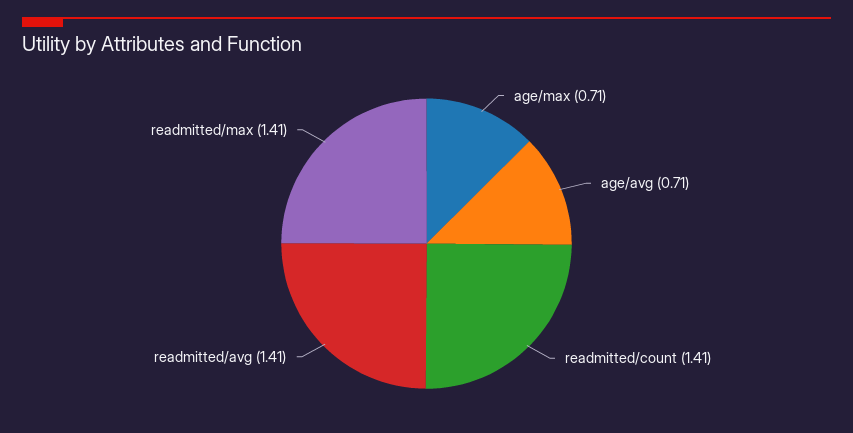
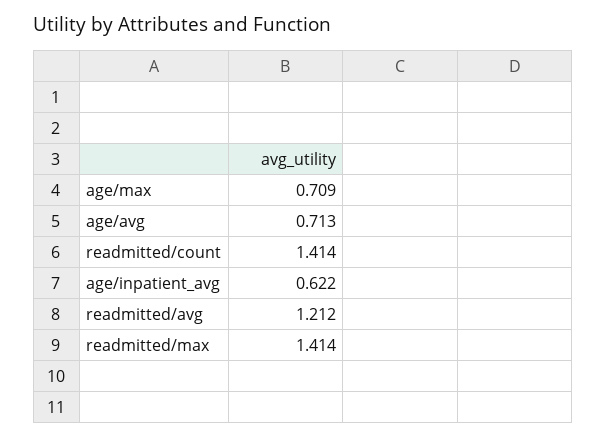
readmitted/avg: 1.41 -> 1.212
age/inpatient_avg: none -> 0.622

